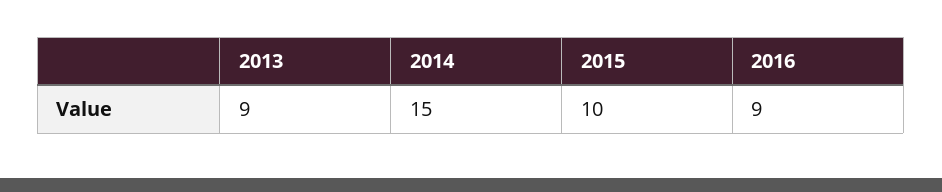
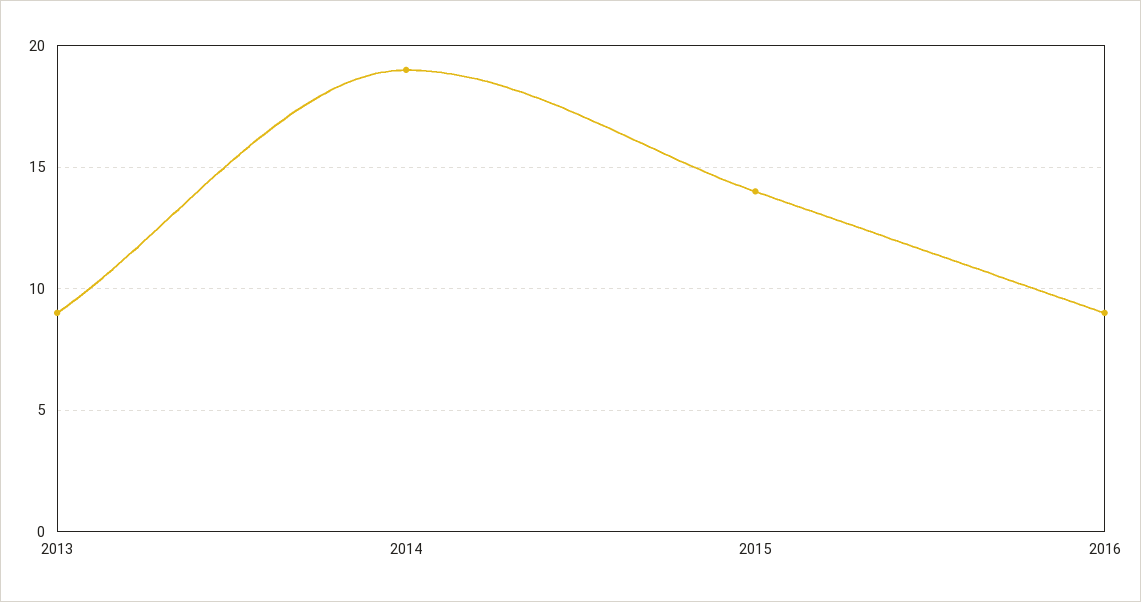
2014: 15 -> 19
2015: 10 -> 14

